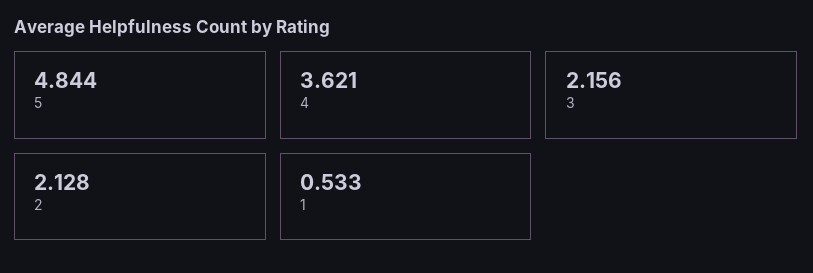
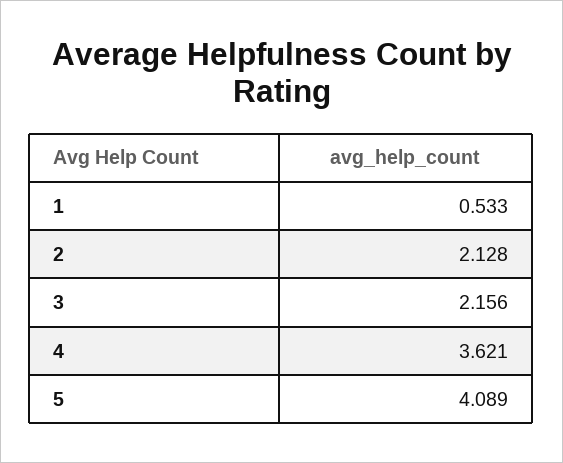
5: 4.844 -> 4.089

